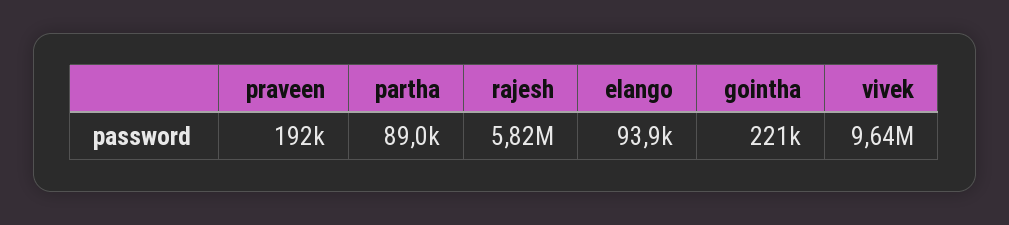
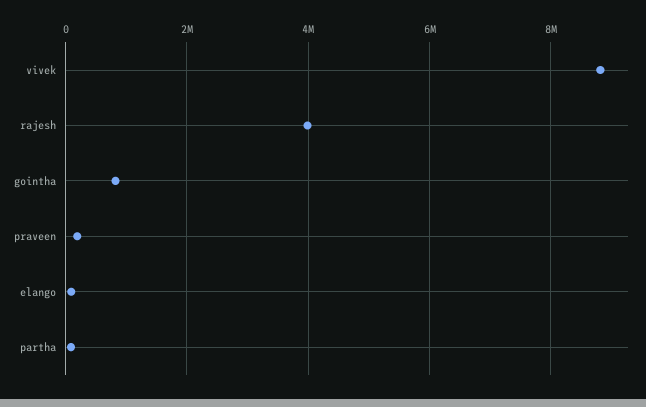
rajesh: 5820000 -> 4000000
gointha: 221000 -> 800000
vivek: 9640000 -> 8800000

